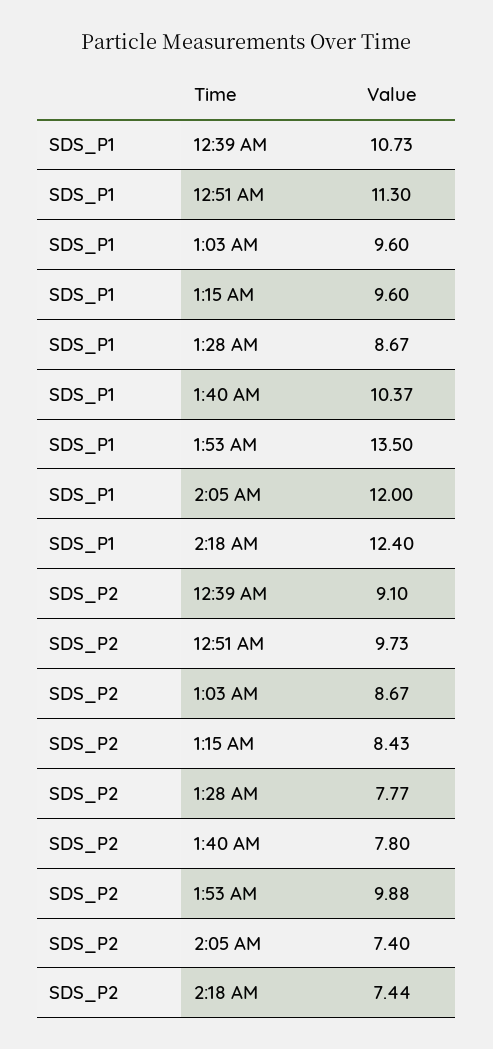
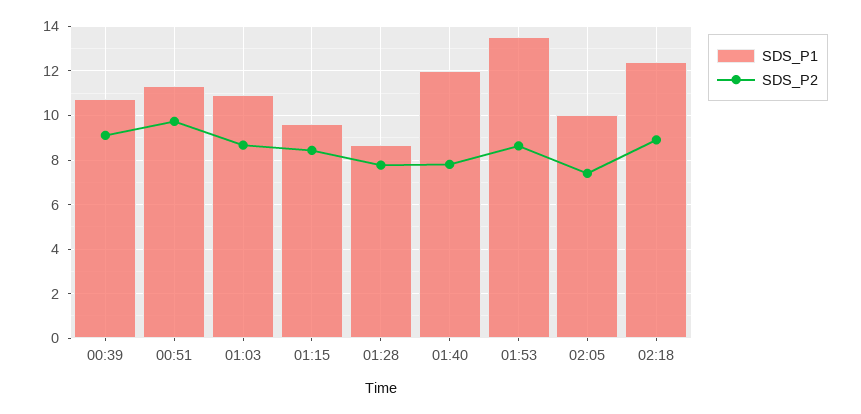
SDS_P1, 1:03 AM: 9.6 -> 11
SDS_P1, 1:40 AM: 10.37 -> 12
SDS_P1, 2:05 AM: 12 -> 10
SDS_P2, 1:53 AM: 9.88 -> 8.5
SDS_P2, 2:18 AM: 7.44 -> 9

